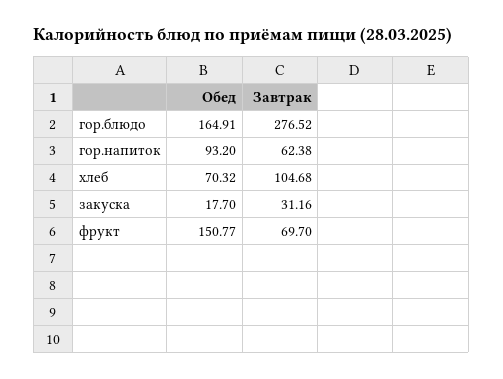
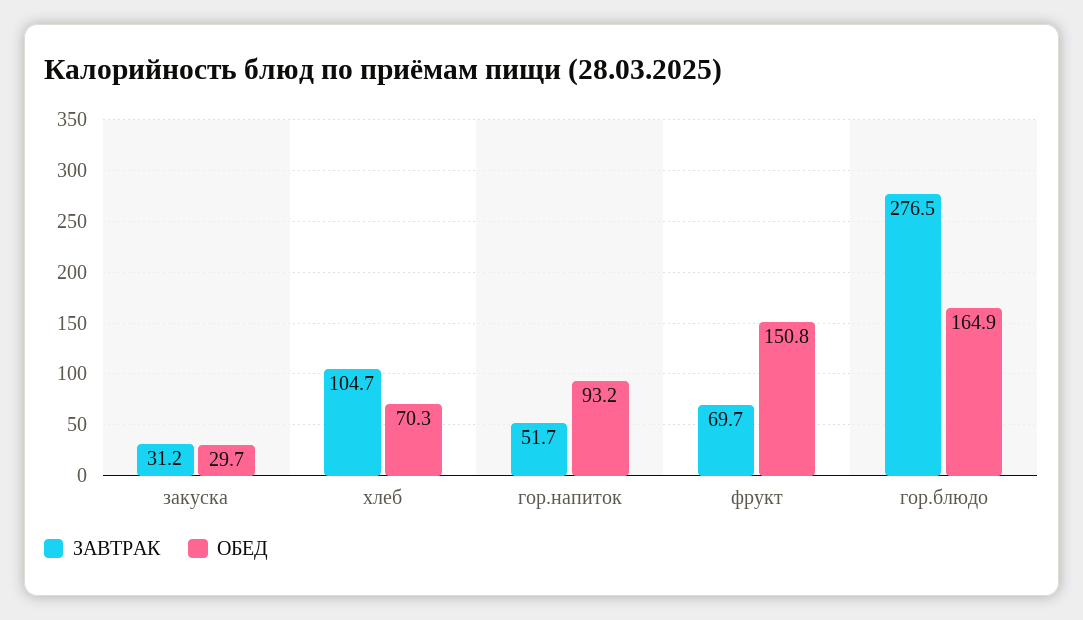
Завтрак, гор.напиток: 62.38 -> 51.7
Обед, закуска: 17.7 -> 29.7

